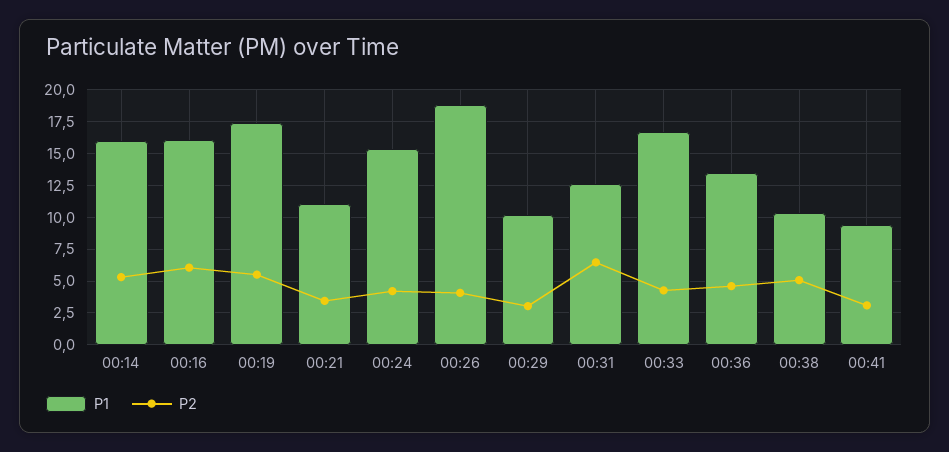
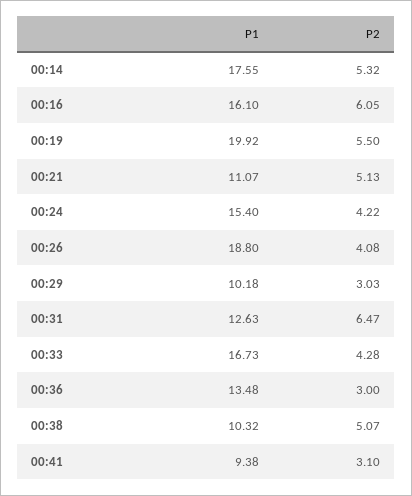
P1, 00:14: 16 -> 17.55
P1, 00:19: 17.5 -> 19.92
P2, 00:21: 3.5 -> 5.13
P2, 00:36: 4.5 -> 3

